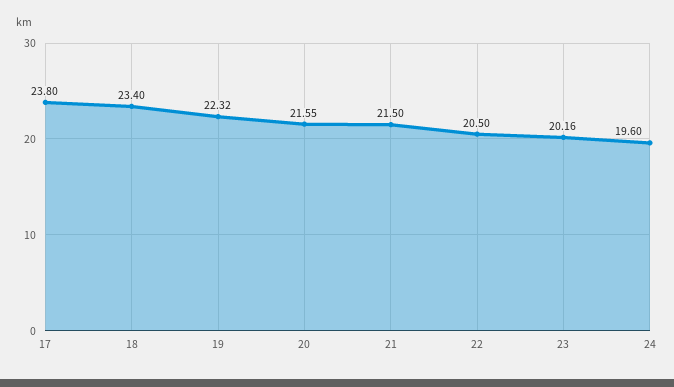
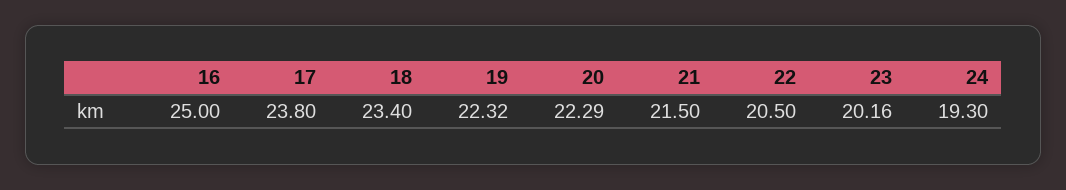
20: 21.55 -> 22.29
24: 19.6 -> 19.3
16: none -> 25

